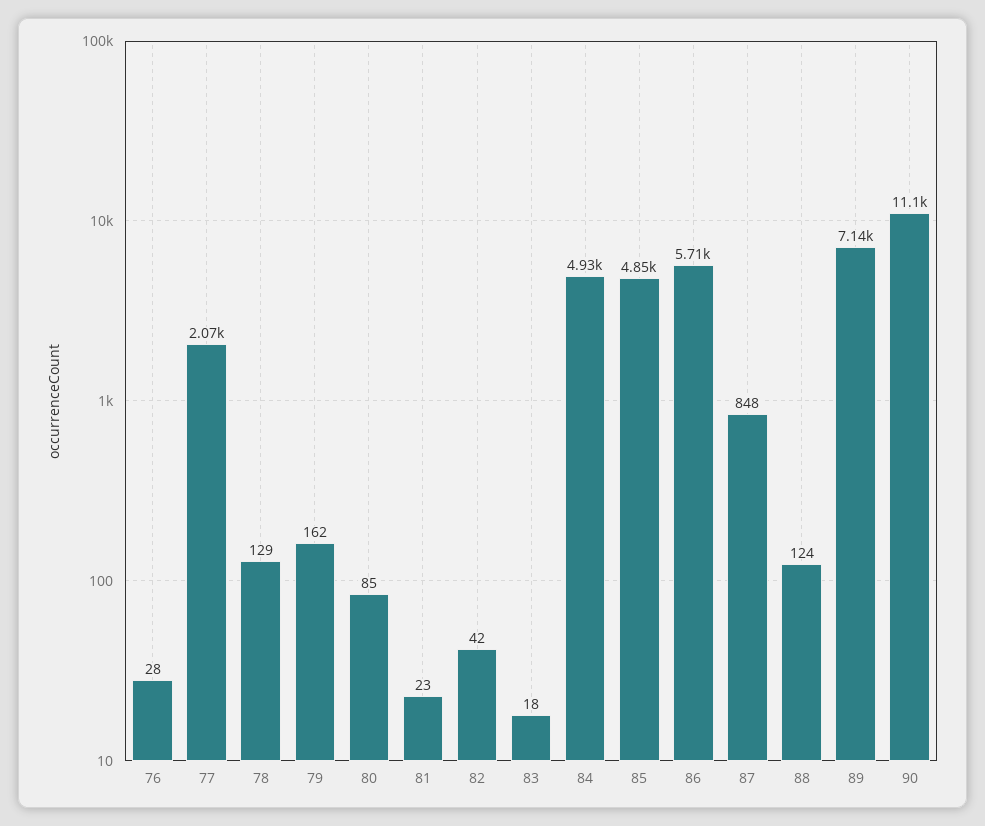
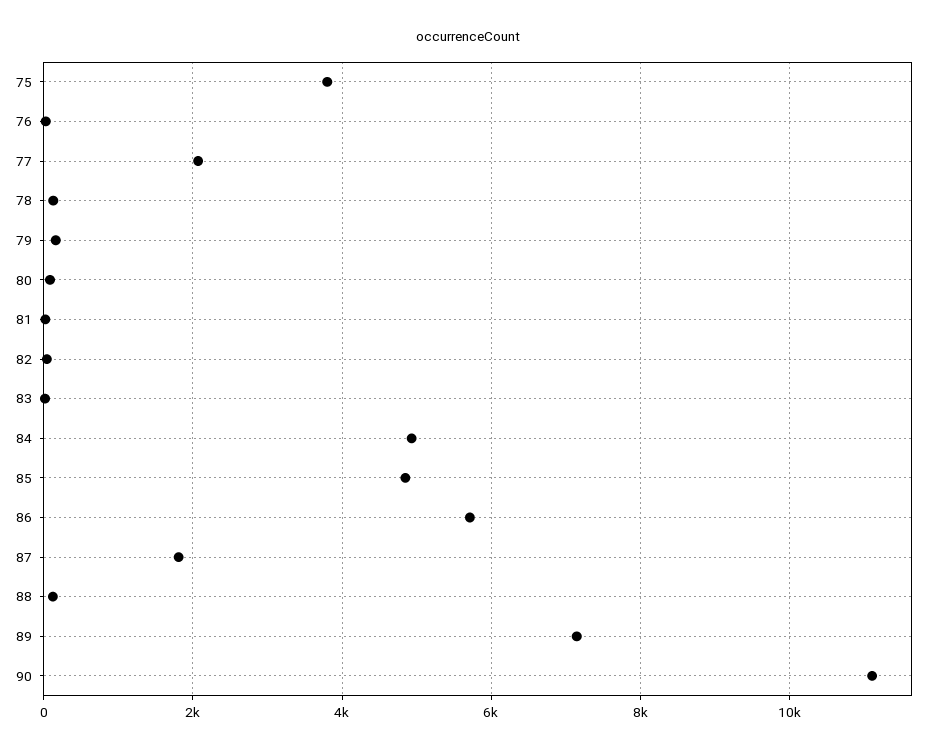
87: 848 -> 1800
75: none -> 3800

